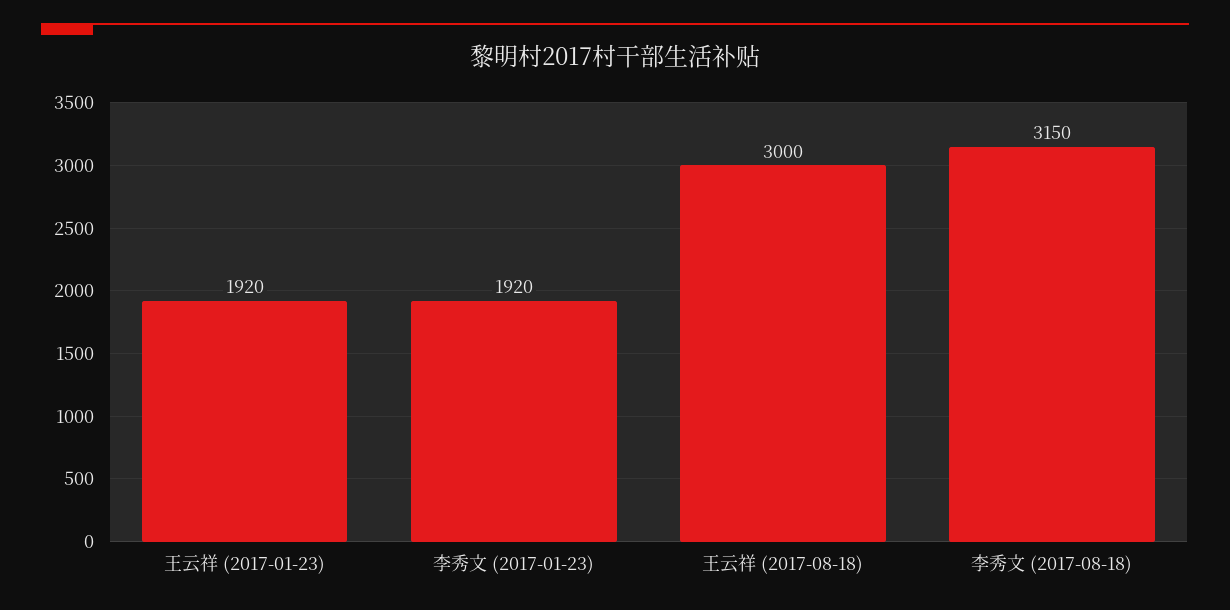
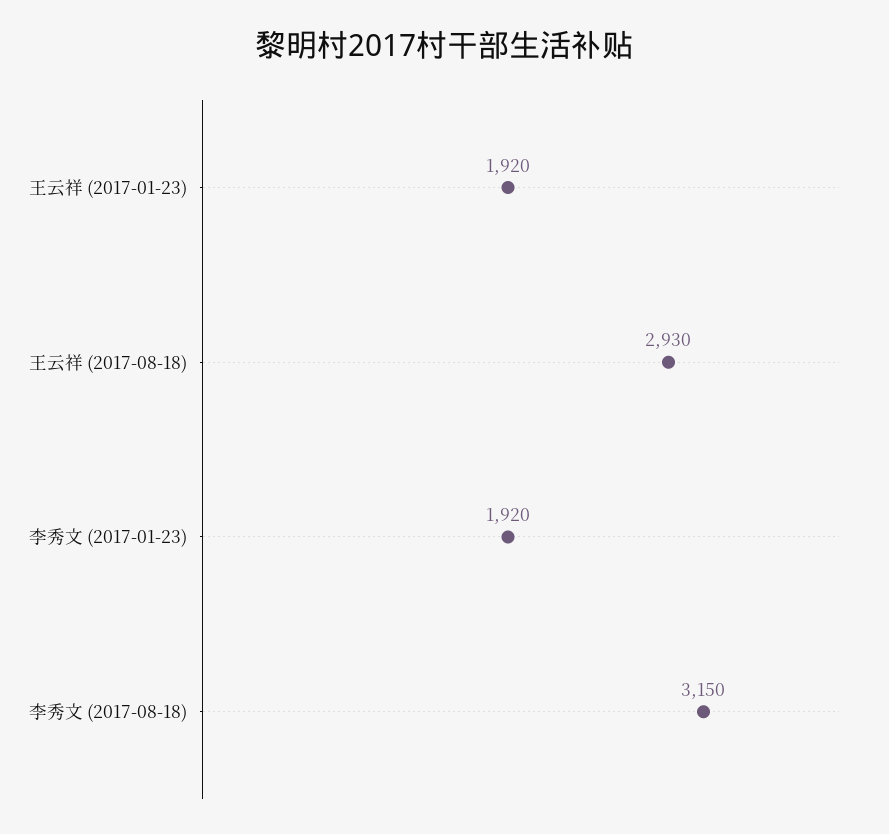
王云祥 (2017-08-18): 3000 -> 2930

